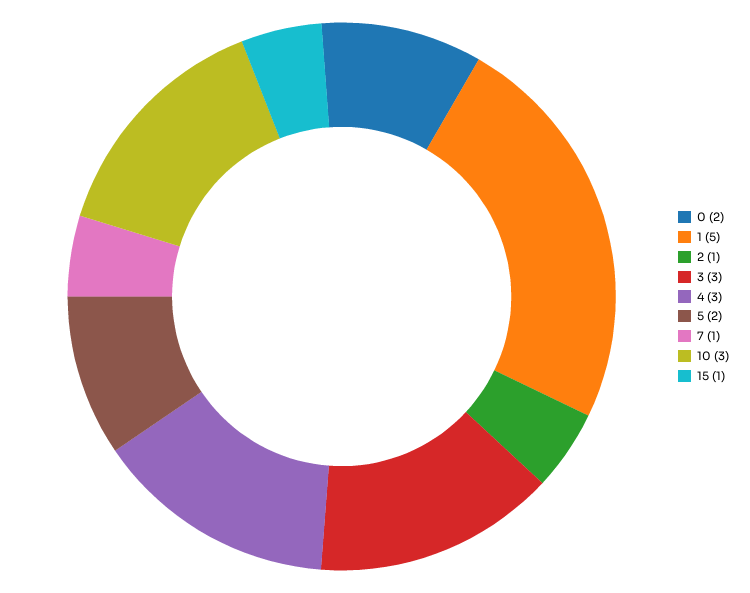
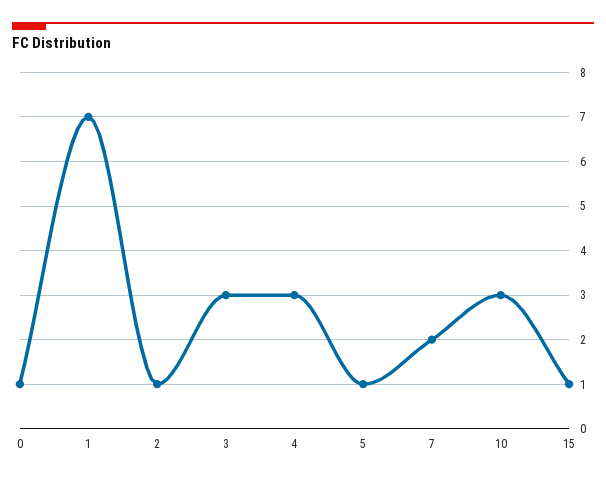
0: 2 -> 1
1: 5 -> 7
5: 2 -> 1
7: 1 -> 2

